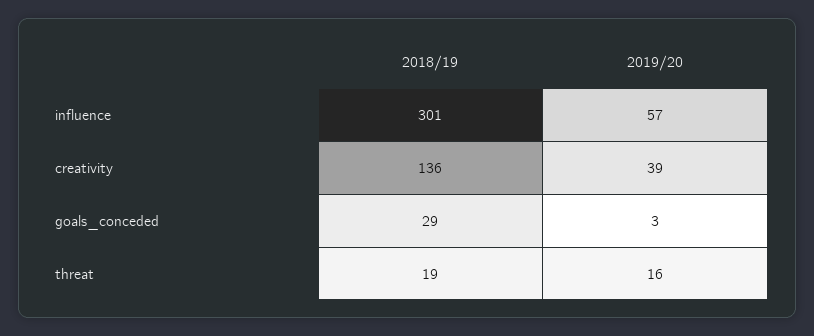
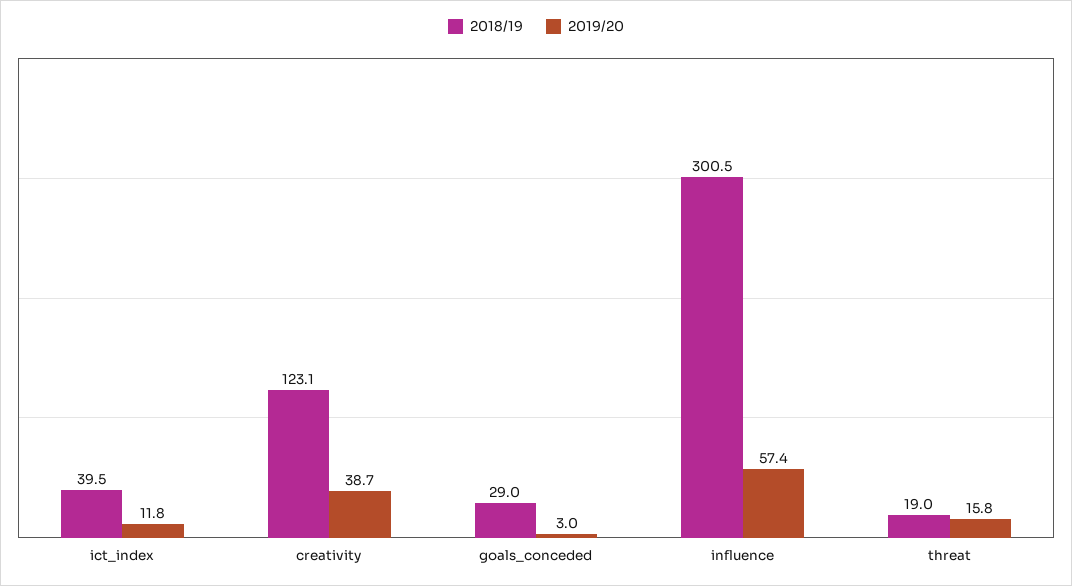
2018/19, creativity: 136 -> 123.1
2018/19, ict_index: none -> 39.5
2019/20, ict_index: none -> 11.8

